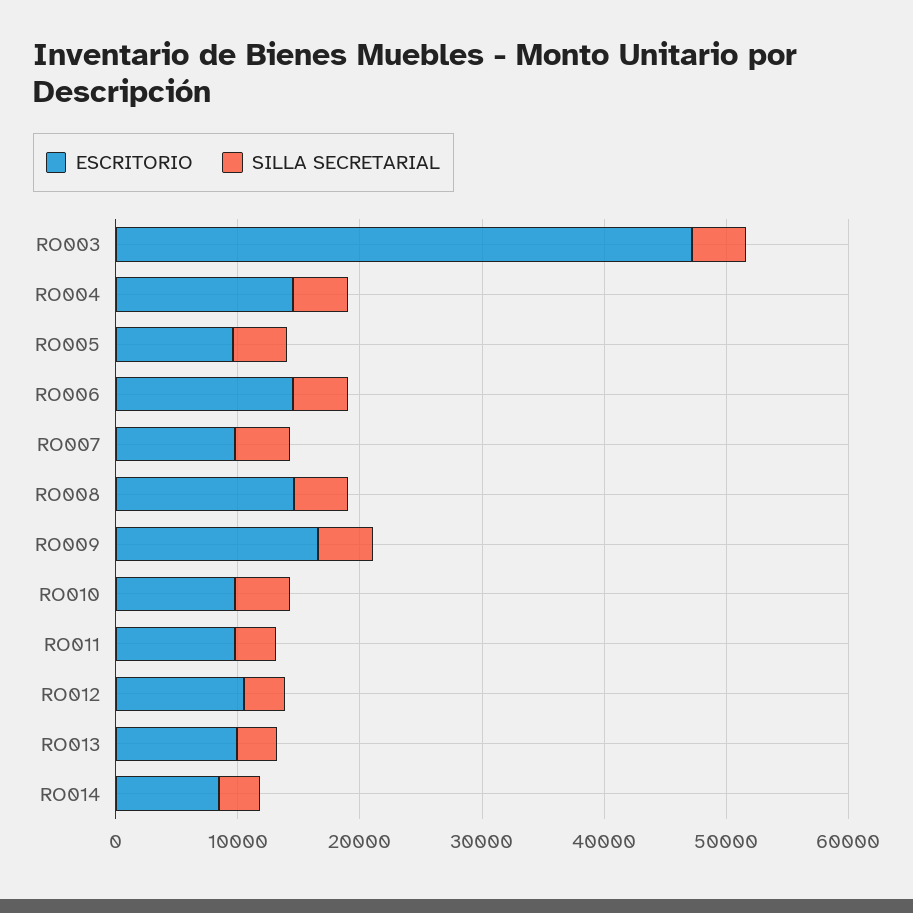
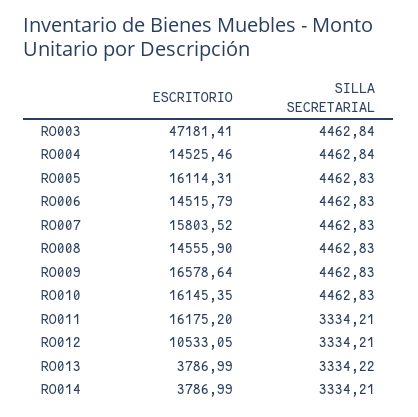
ESCRITORIO, RO005: 10000 -> 16114.31
ESCRITORIO, RO007: 10000 -> 15803.52
ESCRITORIO, RO010: 10000 -> 16145.35
ESCRITORIO, RO011: 10000 -> 16175.2
ESCRITORIO, RO013: 10000 -> 3786.99
ESCRITORIO, RO014: 8000 -> 3786.99

